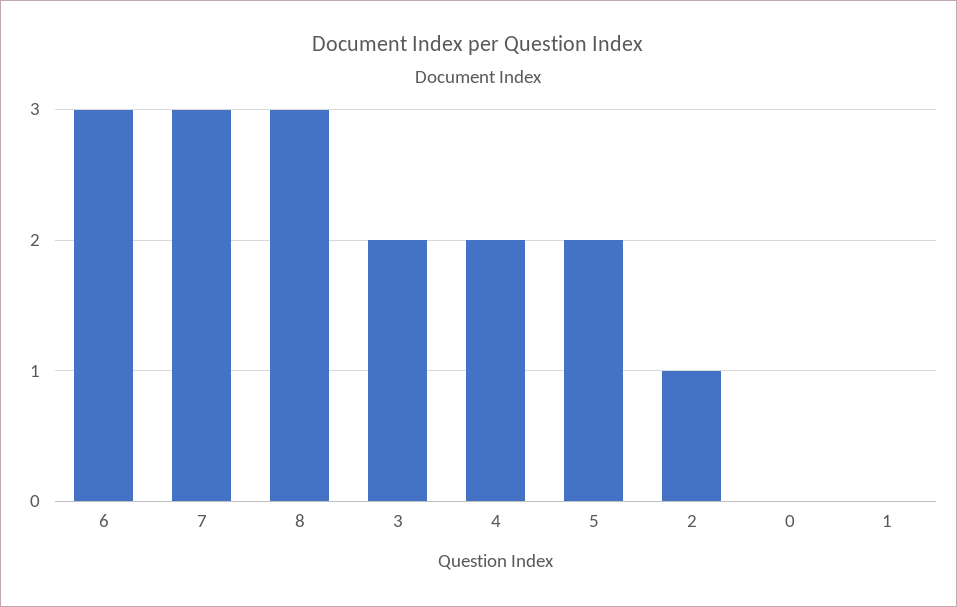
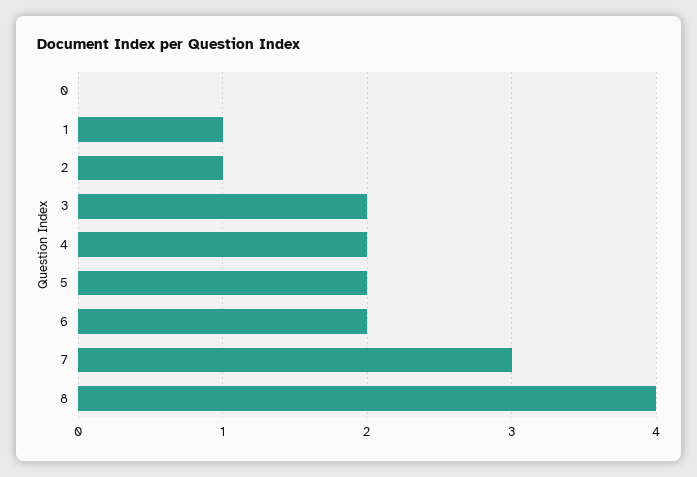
6: 3 -> 2
8: 3 -> 4
1: 0 -> 1

